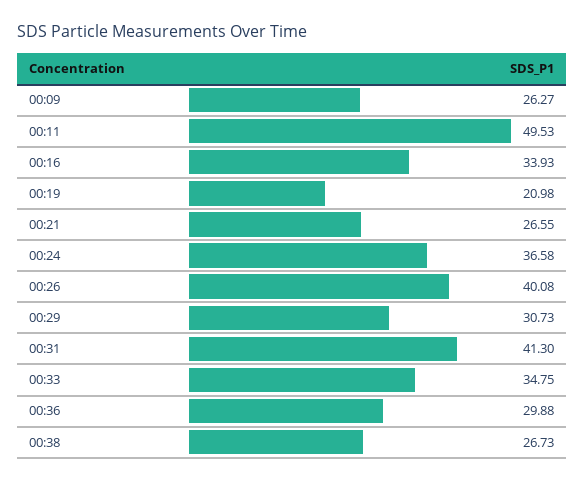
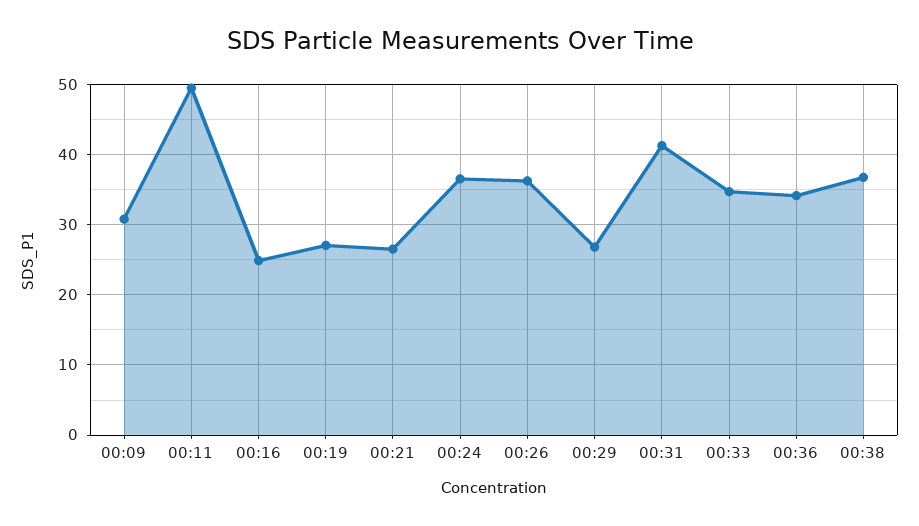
00:09: 26.27 -> 31
00:16: 33.93 -> 25
00:19: 20.98 -> 27
00:26: 40.08 -> 36
00:29: 30.73 -> 27
00:36: 29.88 -> 34
00:38: 26.73 -> 37

